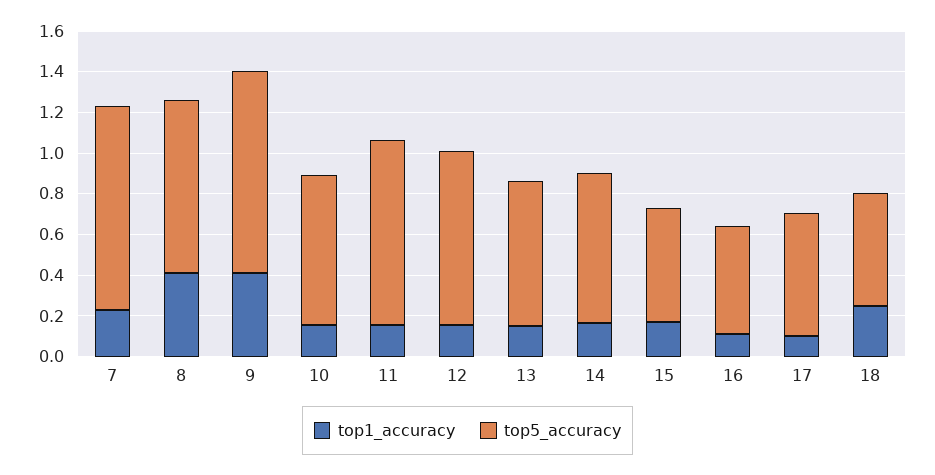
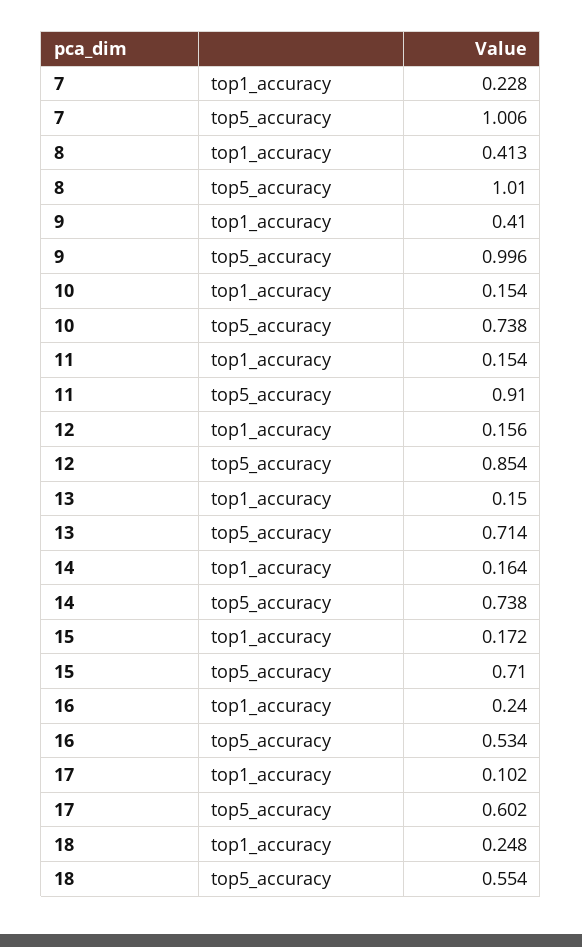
top5_accuracy, 8: 0.85 -> 1.01
top5_accuracy, 15: 0.55 -> 0.71
top1_accuracy, 16: 0.1 -> 0.24

